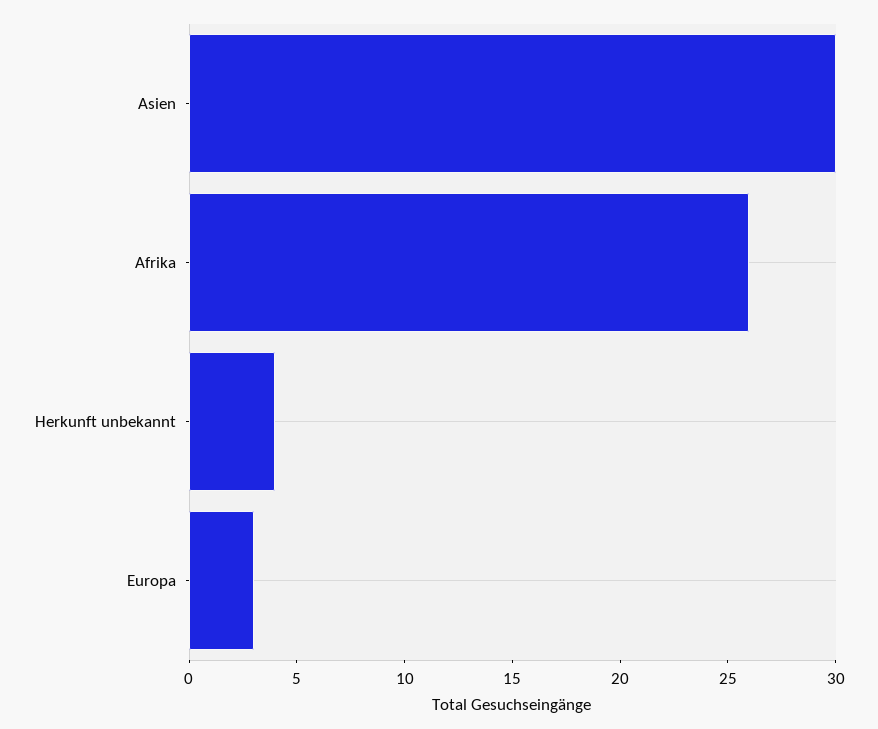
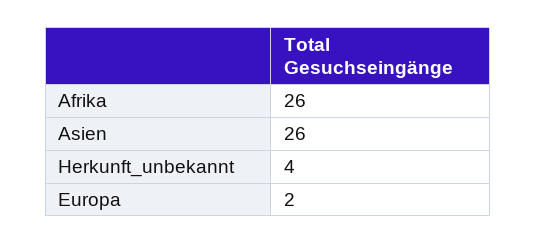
Asien: 30 -> 26
Europa: 3 -> 2

